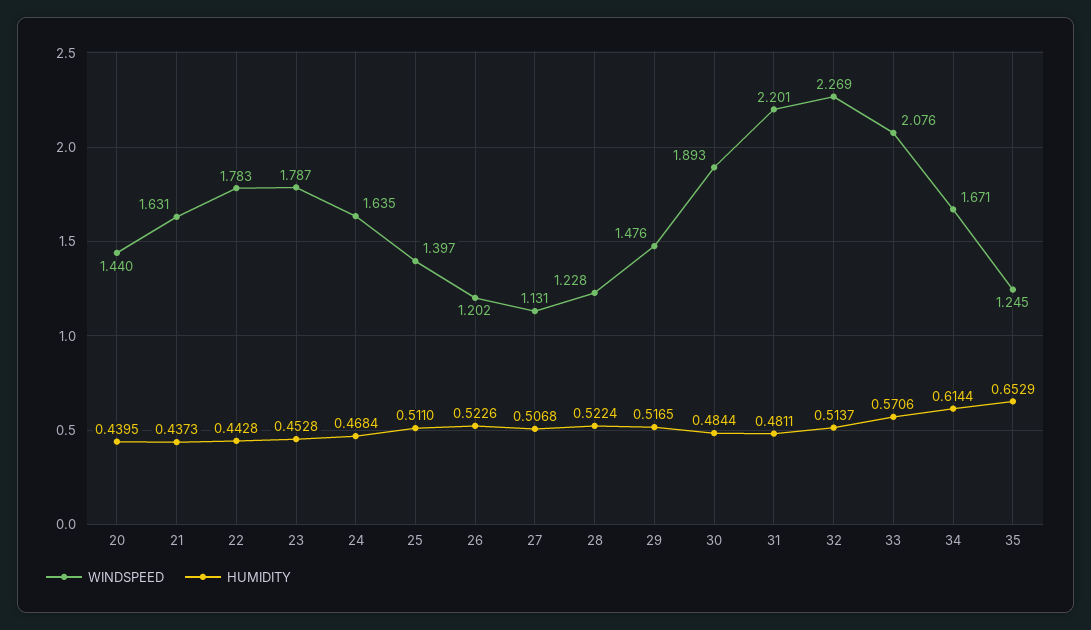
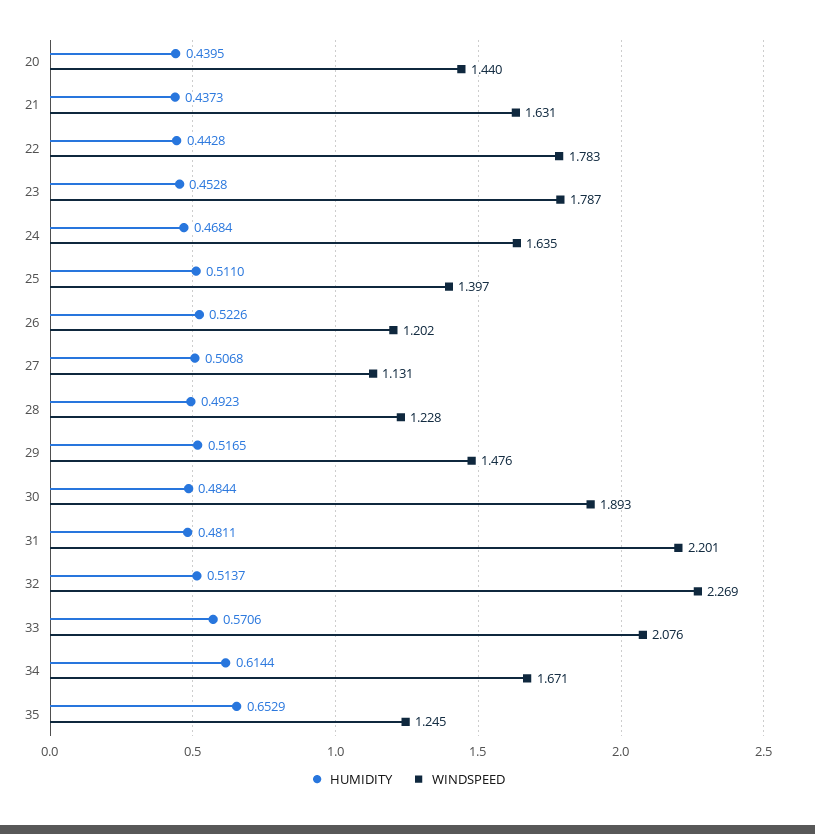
HUMIDITY, 28: 0.5224 -> 0.4923

